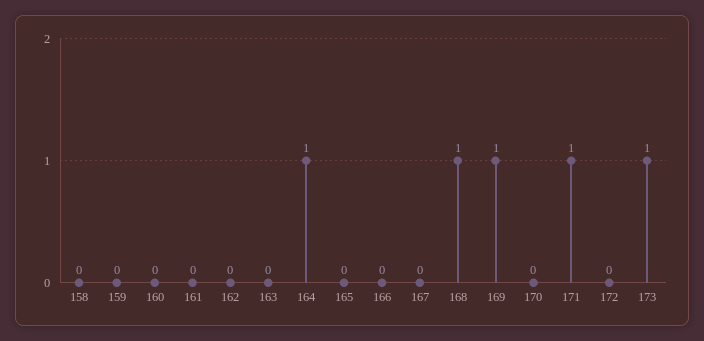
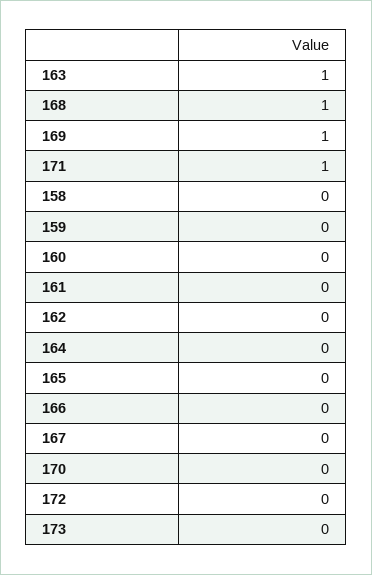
163: 0 -> 1
164: 1 -> 0
173: 1 -> 0

